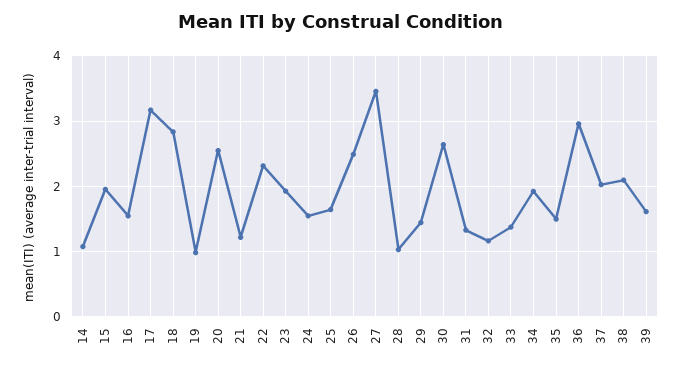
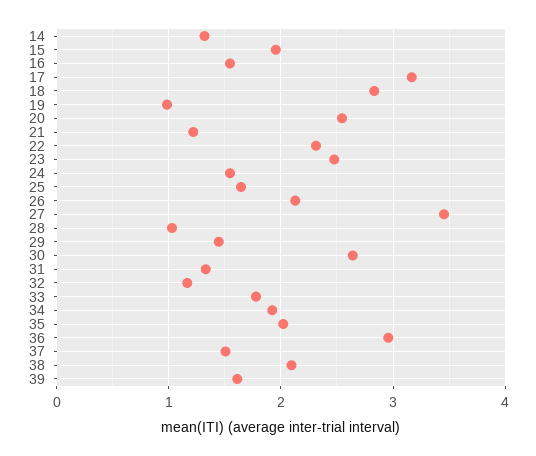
14: 1.1 -> 1.3
23: 1.9 -> 2.5
26: 2.5 -> 2.1
33: 1.4 -> 1.8
35: 1.5 -> 2
37: 2 -> 1.5

